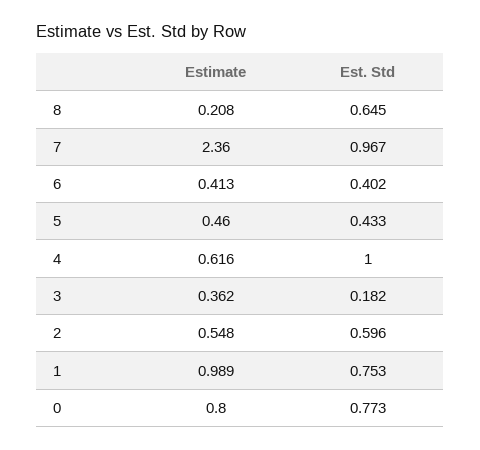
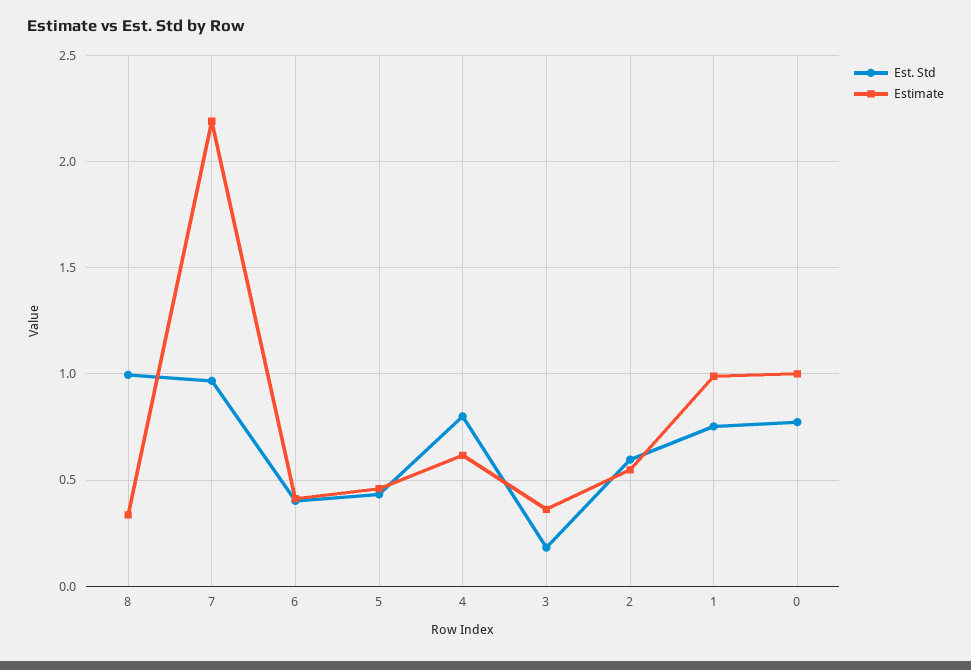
Estimate, 8: 0.208 -> 0.35
Est. Std, 8: 0.645 -> 1
Estimate, 7: 2.36 -> 2.2
Est. Std, 4: 1 -> 0.8
Estimate, 0: 0.8 -> 1

